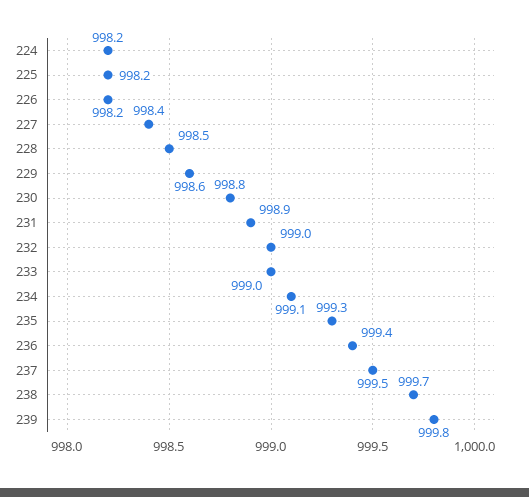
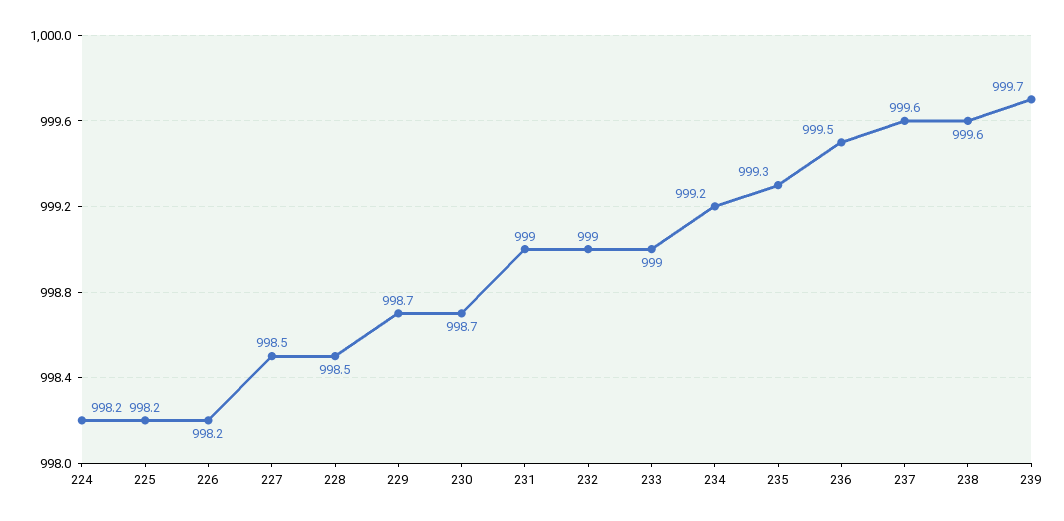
227: 998.4 -> 998.5
229: 998.6 -> 998.7
230: 998.8 -> 998.7
231: 998.9 -> 999
234: 999.1 -> 999.2
236: 999.4 -> 999.5
237: 999.5 -> 999.6
238: 999.7 -> 999.6
239: 999.8 -> 999.7

